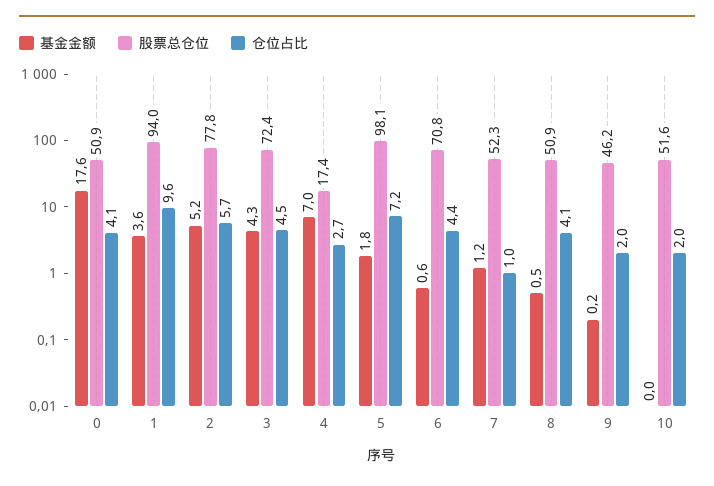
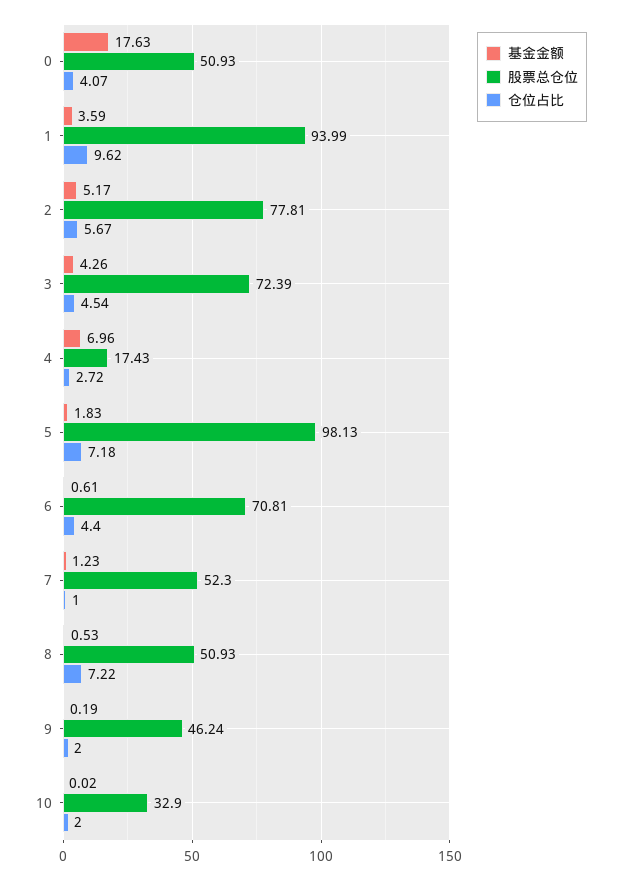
仓位占比, 8: 4.1 -> 7.22
股票总仓位, 10: 51.6 -> 32.9

